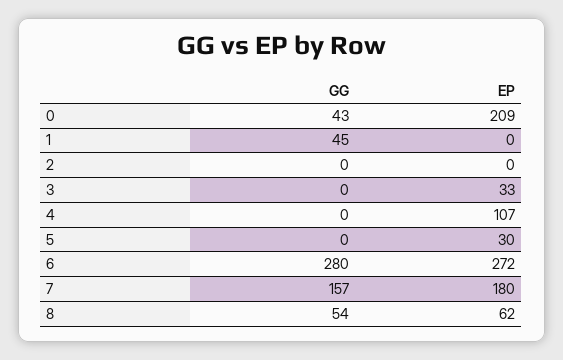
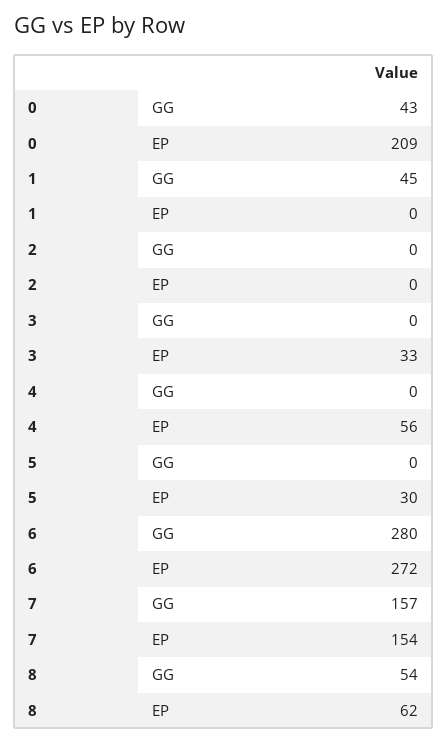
EP, 4: 107 -> 56
EP, 7: 180 -> 154

